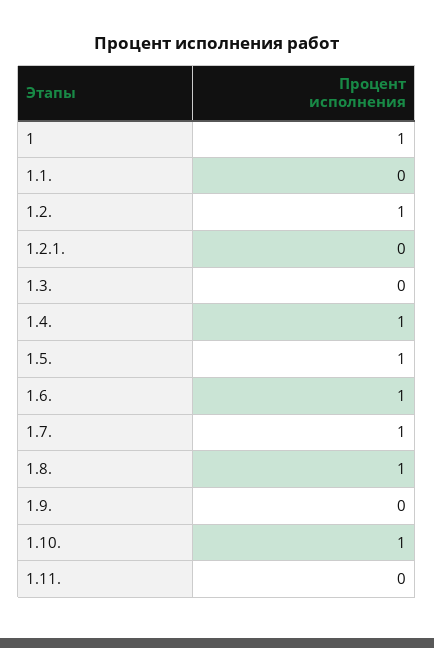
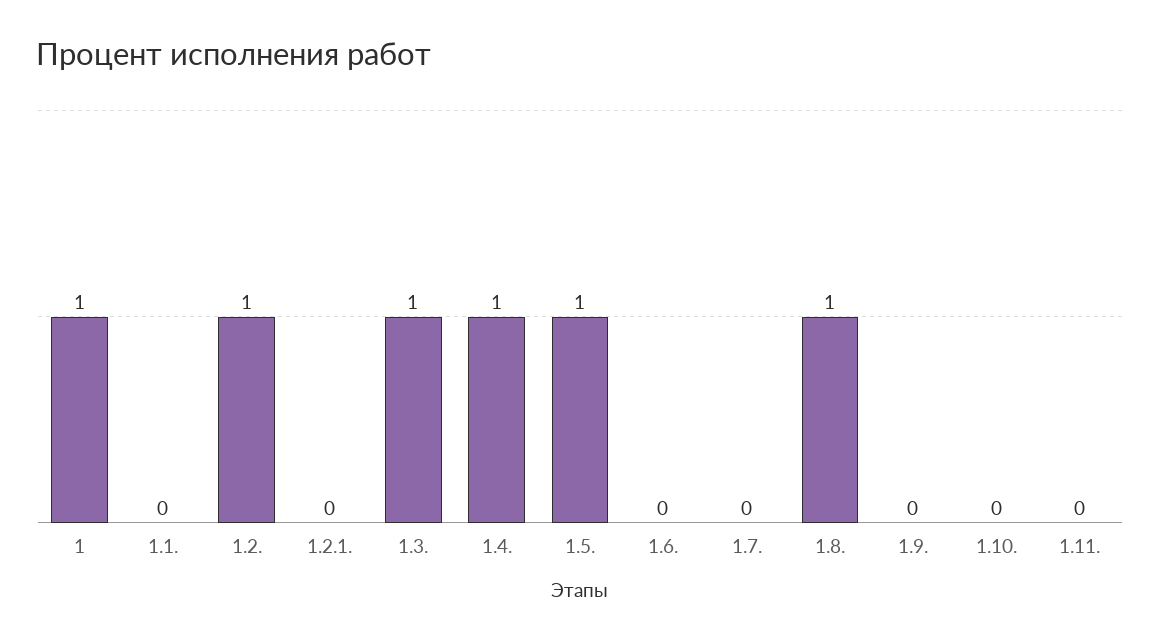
1.3.: 0 -> 1
1.6.: 1 -> 0
1.7.: 1 -> 0
1.10.: 1 -> 0

